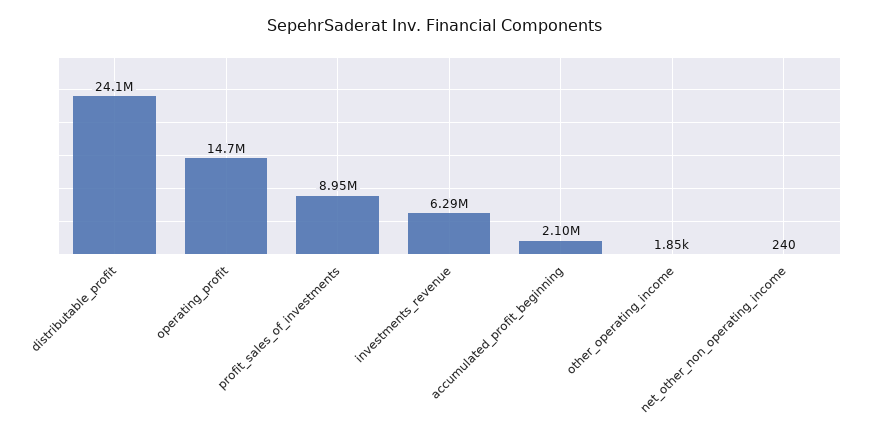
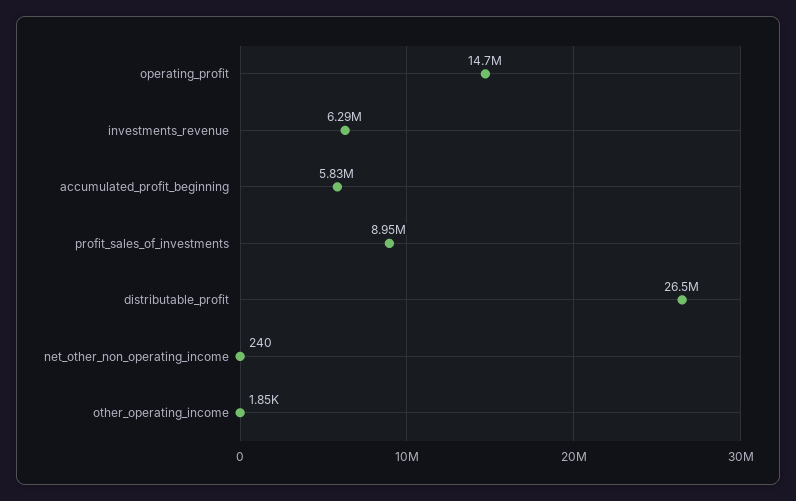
distributable_profit: 24100000 -> 26500000
accumulated_profit_beginning: 2100000 -> 5830000

